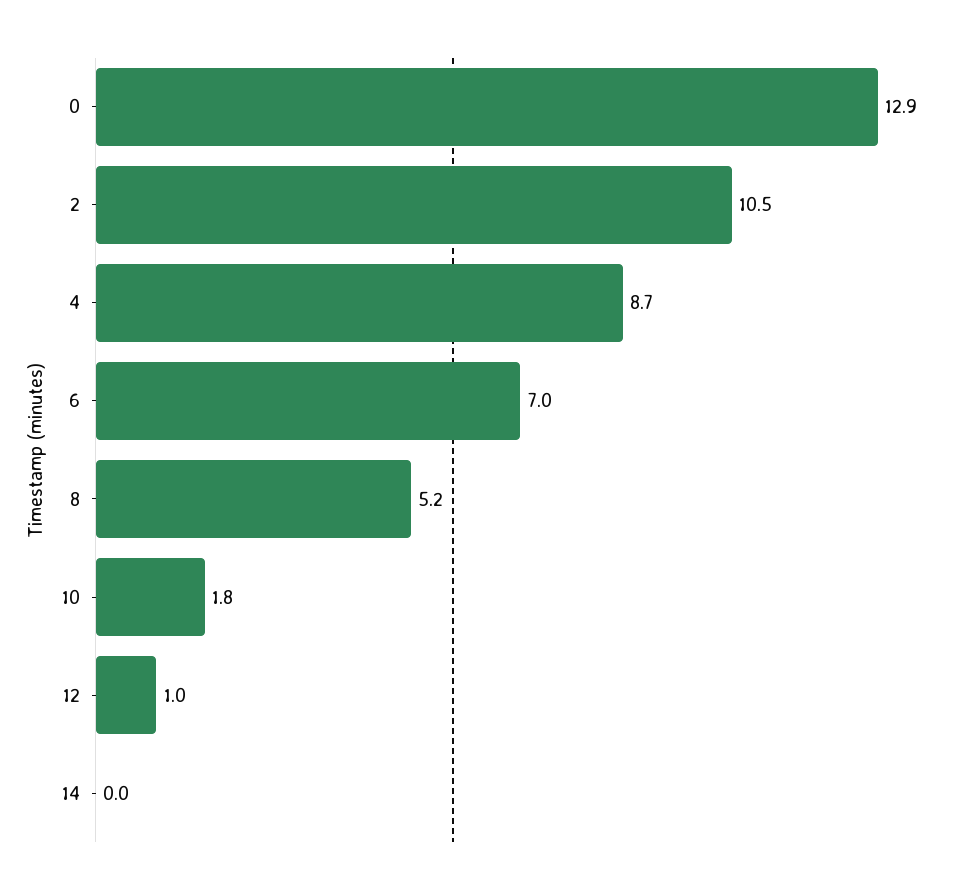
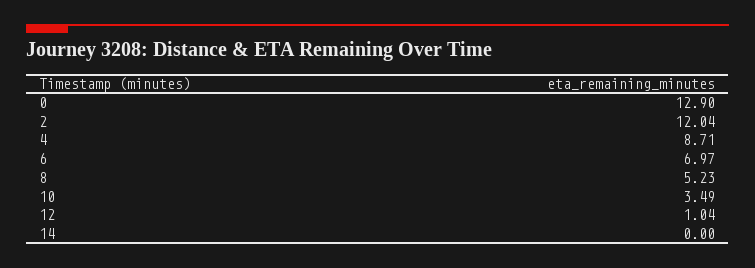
2: 10.5 -> 12.04
10: 1.8 -> 3.49

